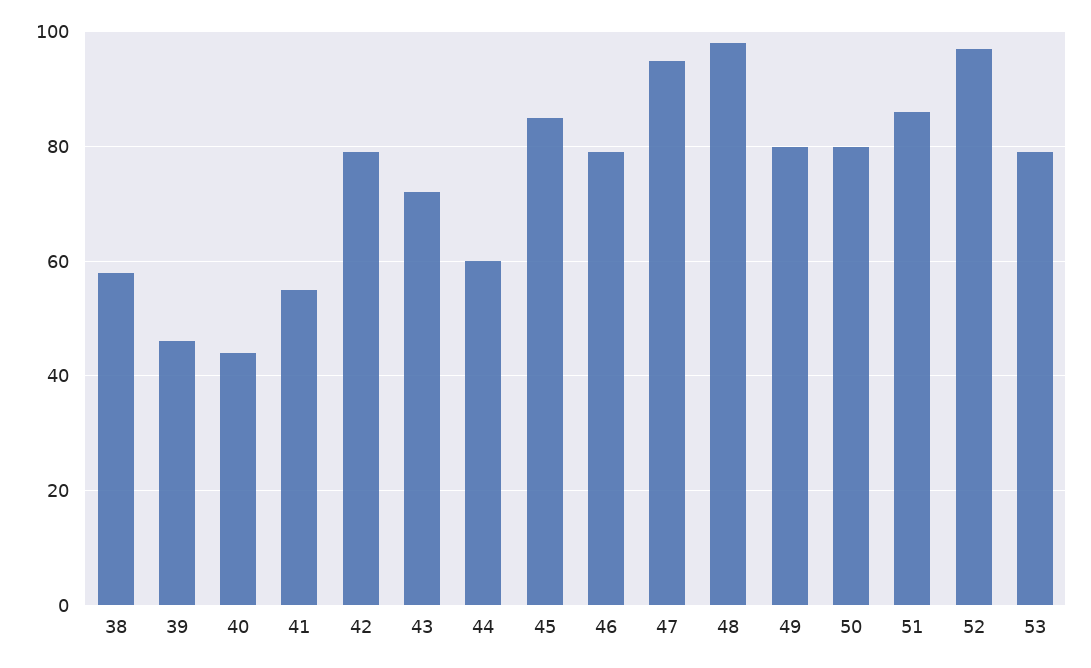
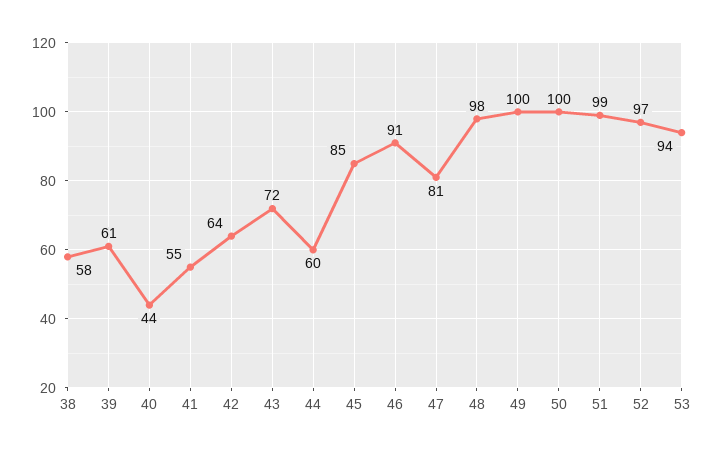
39: 45 -> 61
42: 80 -> 64
46: 80 -> 91
47: 95 -> 81
49: 80 -> 100
50: 80 -> 100
51: 85 -> 99
53: 80 -> 94

